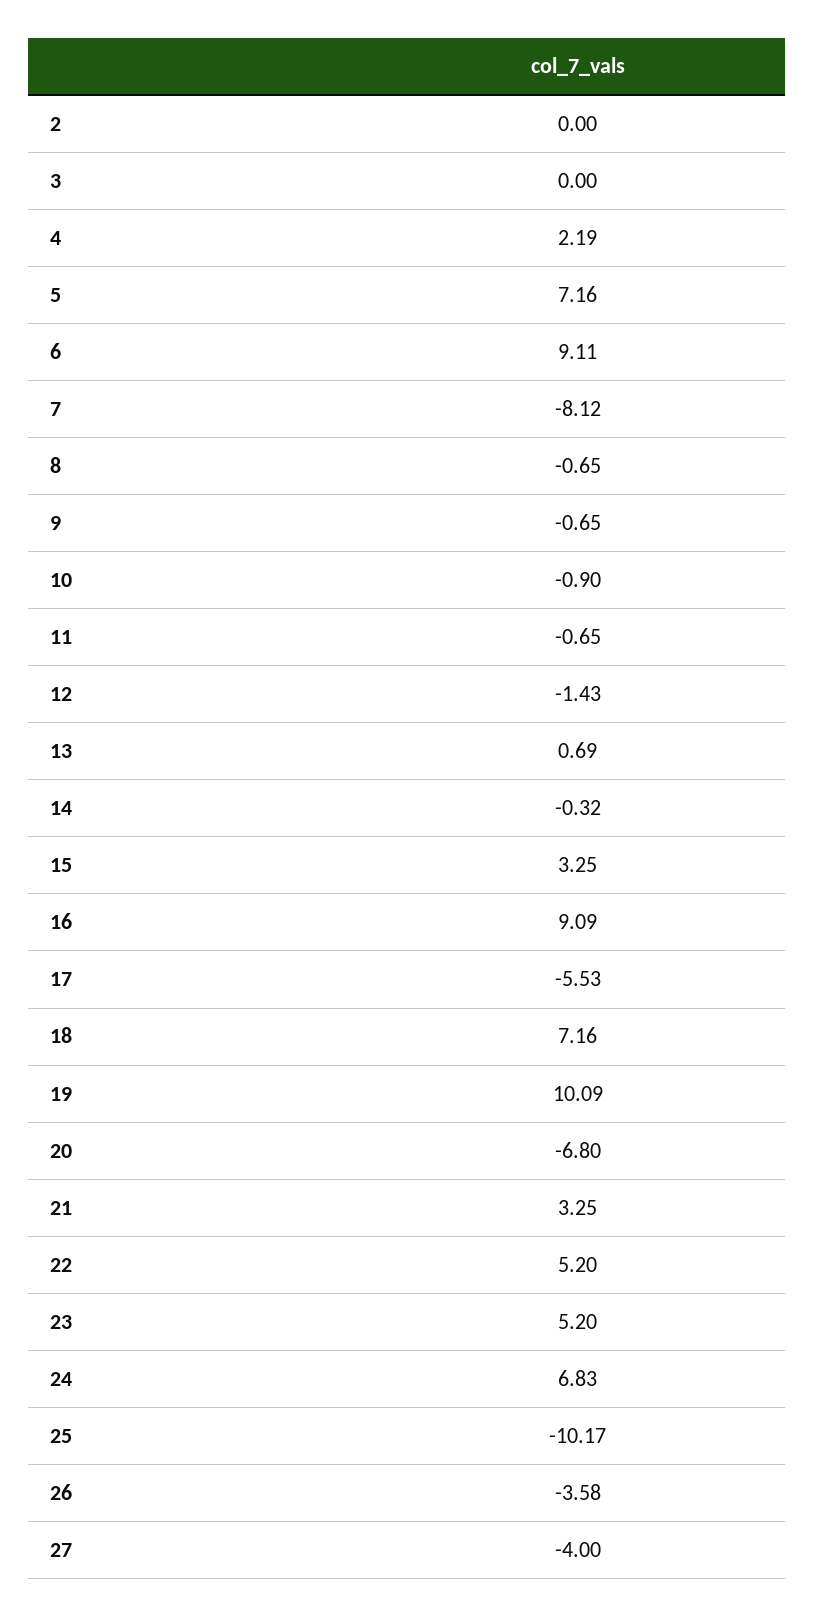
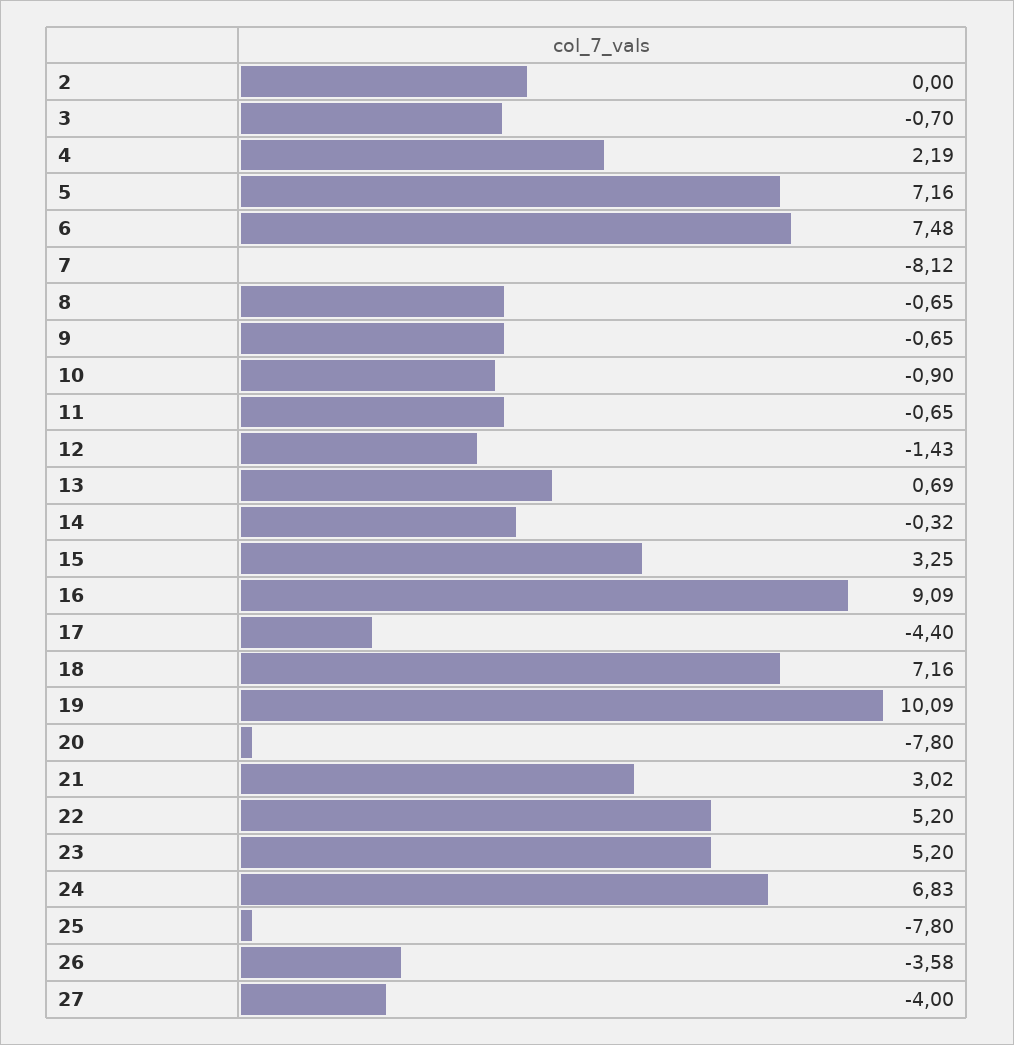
3: 0 -> -0.7
6: 9.11 -> 7.48
17: -5.53 -> -4.4
20: -6.8 -> -7.8
21: 3.25 -> 3.02
25: -10.17 -> -7.8

